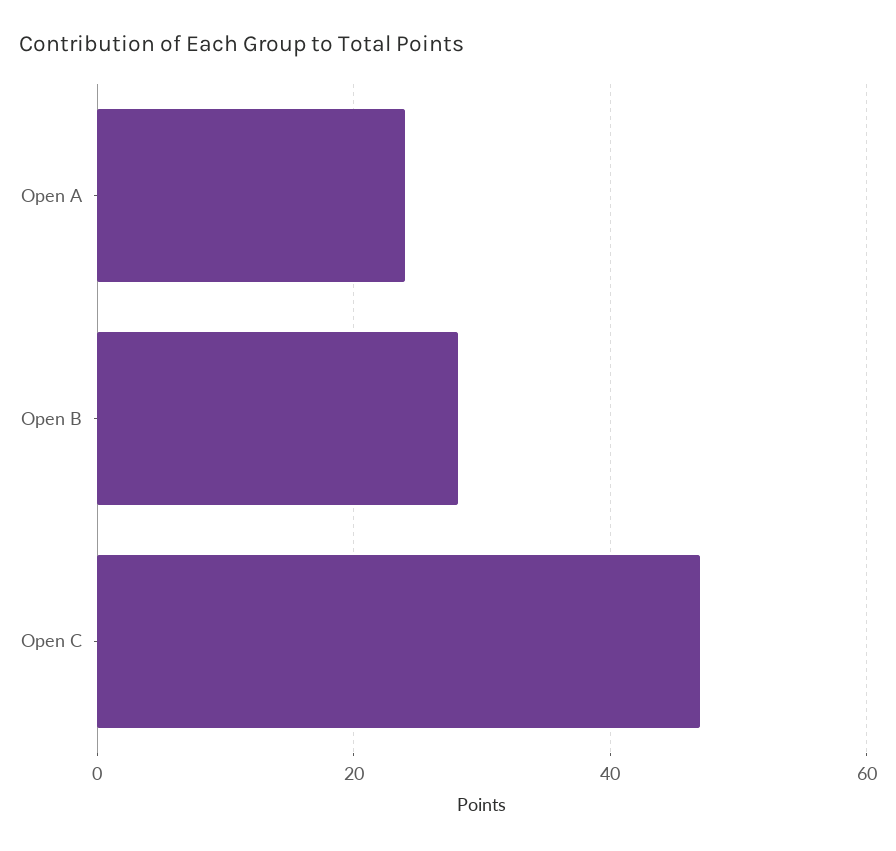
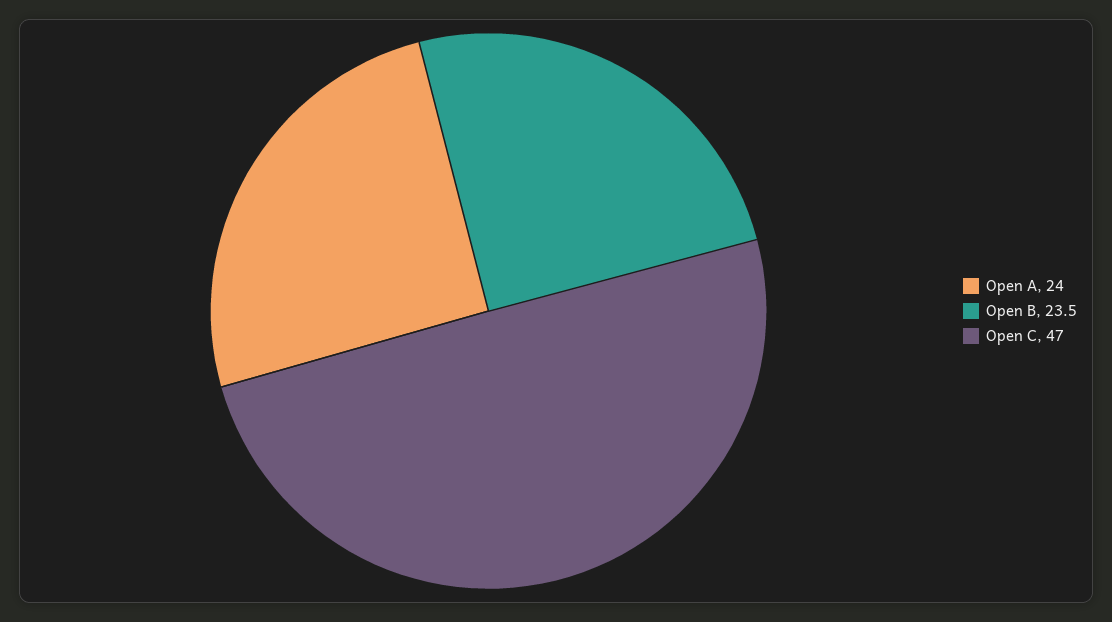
Open B: 28 -> 23.5

